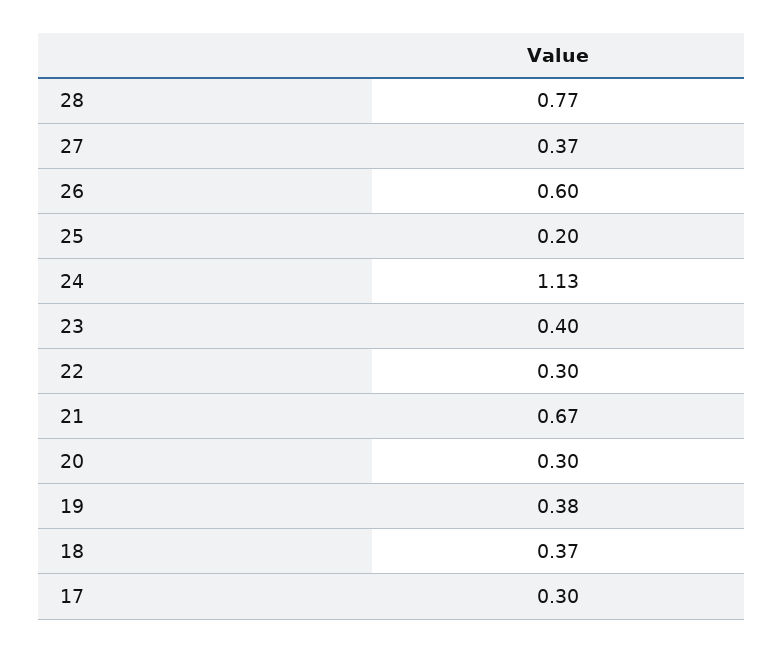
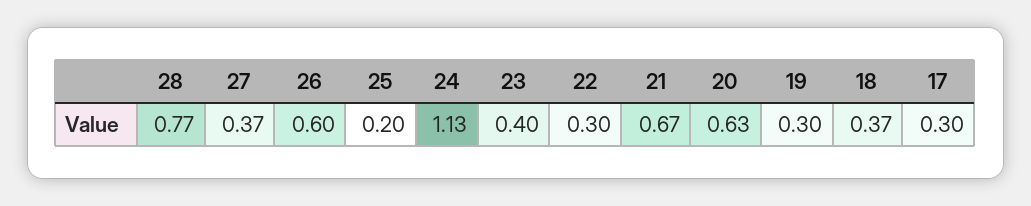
20: 0.3 -> 0.63
19: 0.38 -> 0.3

